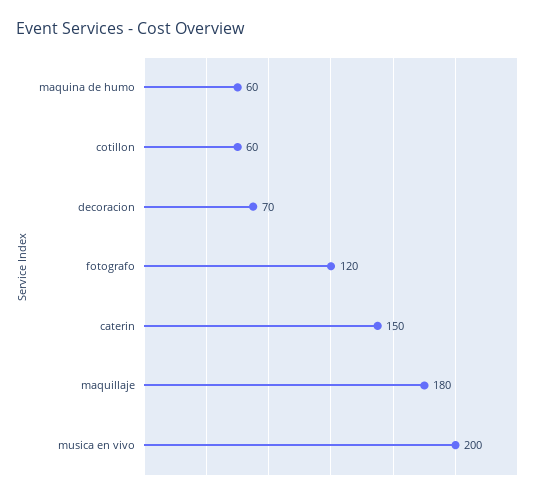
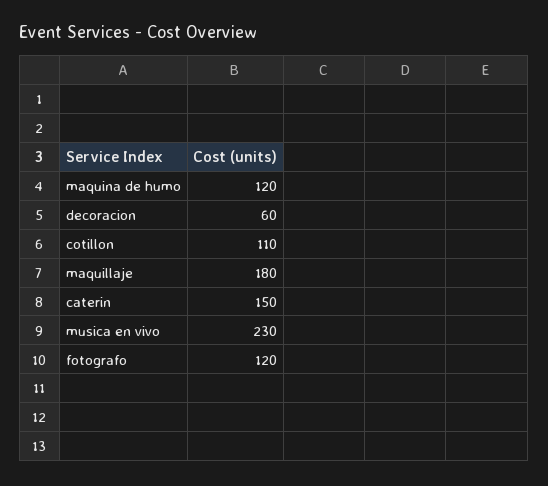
maquina de humo: 60 -> 120
cotillon: 60 -> 110
decoracion: 70 -> 60
musica en vivo: 200 -> 230

